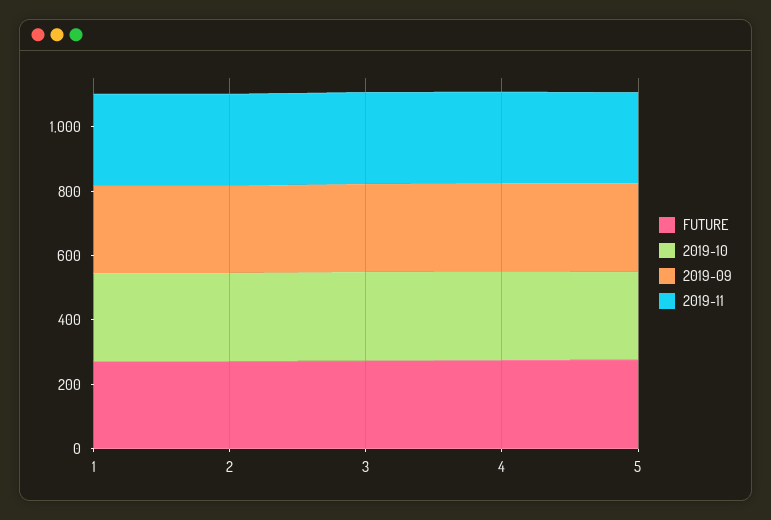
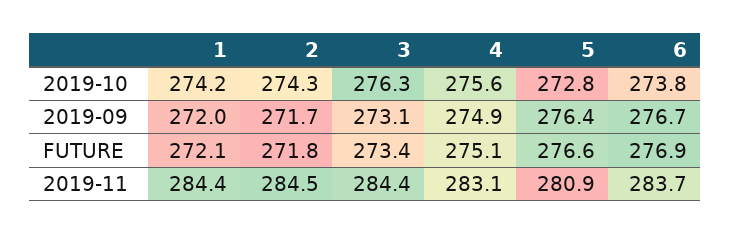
2019-10, 6: none -> 273.8
2019-09, 6: none -> 276.7
FUTURE, 6: none -> 276.9
2019-11, 6: none -> 283.7

